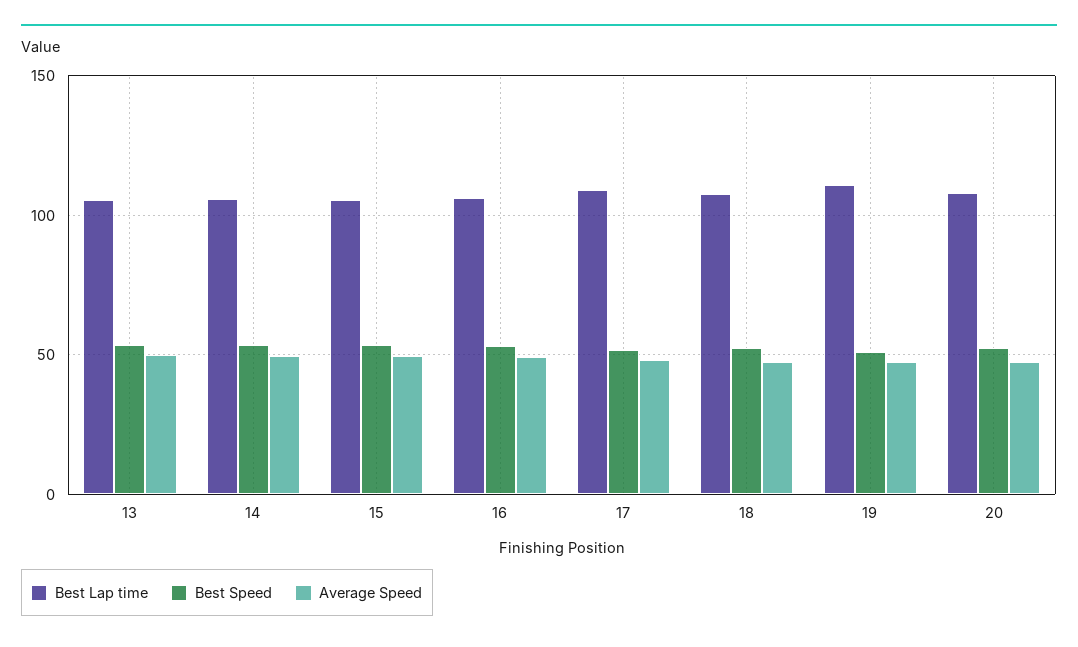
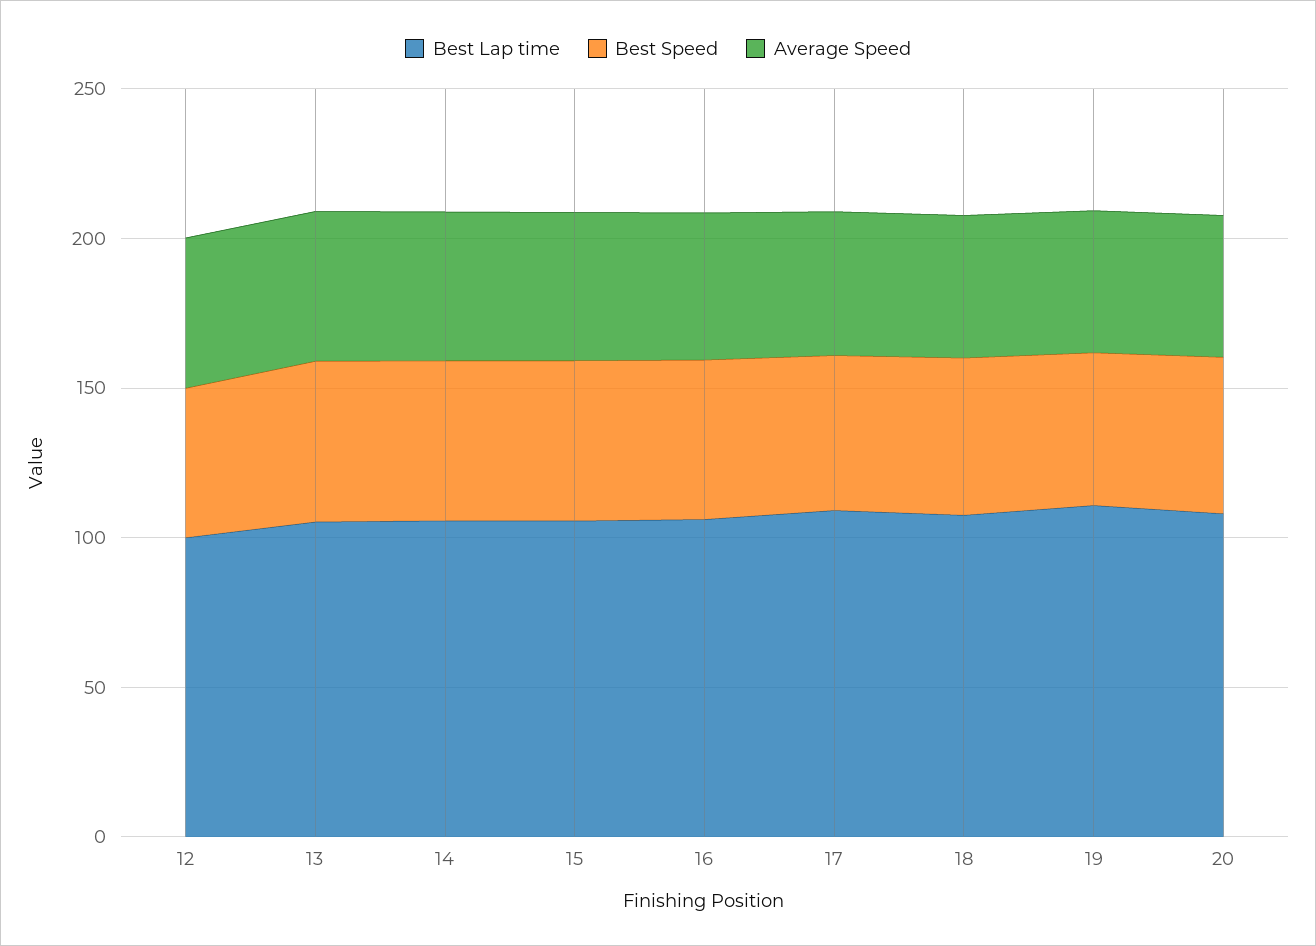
Best Lap time, 12: none -> 100
Best Speed, 12: none -> 50
Average Speed, 12: none -> 50

